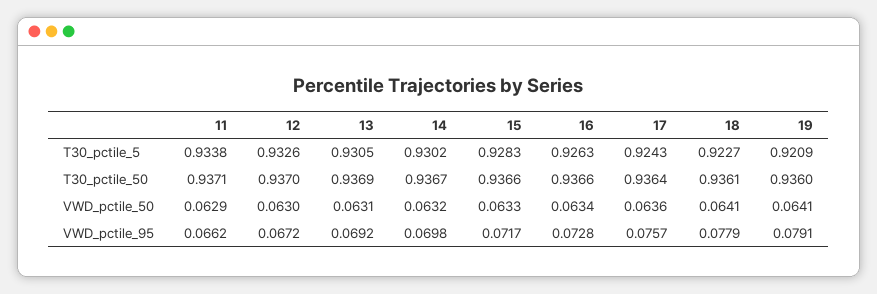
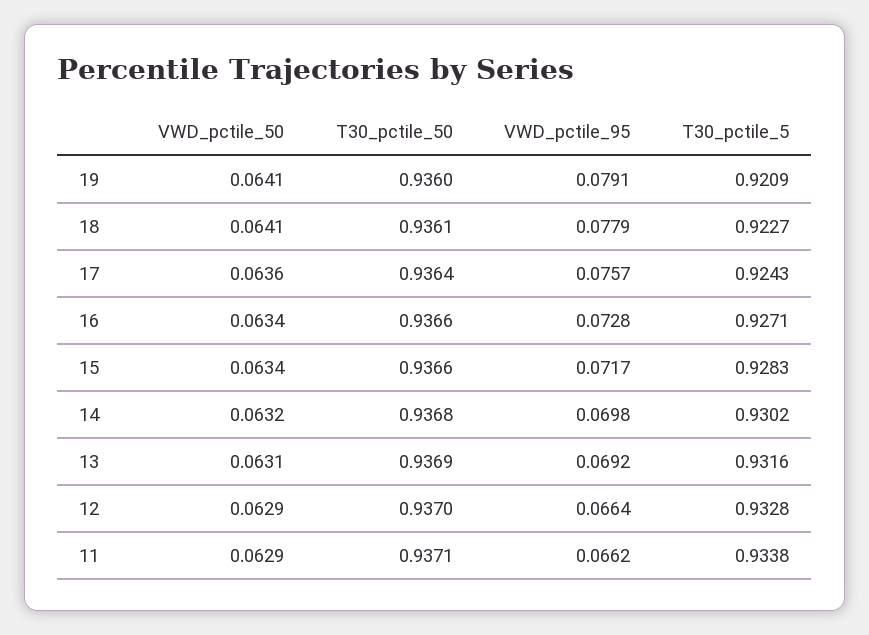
12, T30_pctile_5: 0.9326 -> 0.9328
13, T30_pctile_5: 0.9305 -> 0.9316
16, T30_pctile_5: 0.9263 -> 0.9271
14, T30_pctile_50: 0.9367 -> 0.9368
12, VWD_pctile_50: 0.063 -> 0.0629
15, VWD_pctile_50: 0.0633 -> 0.0634
12, VWD_pctile_95: 0.0672 -> 0.0664

